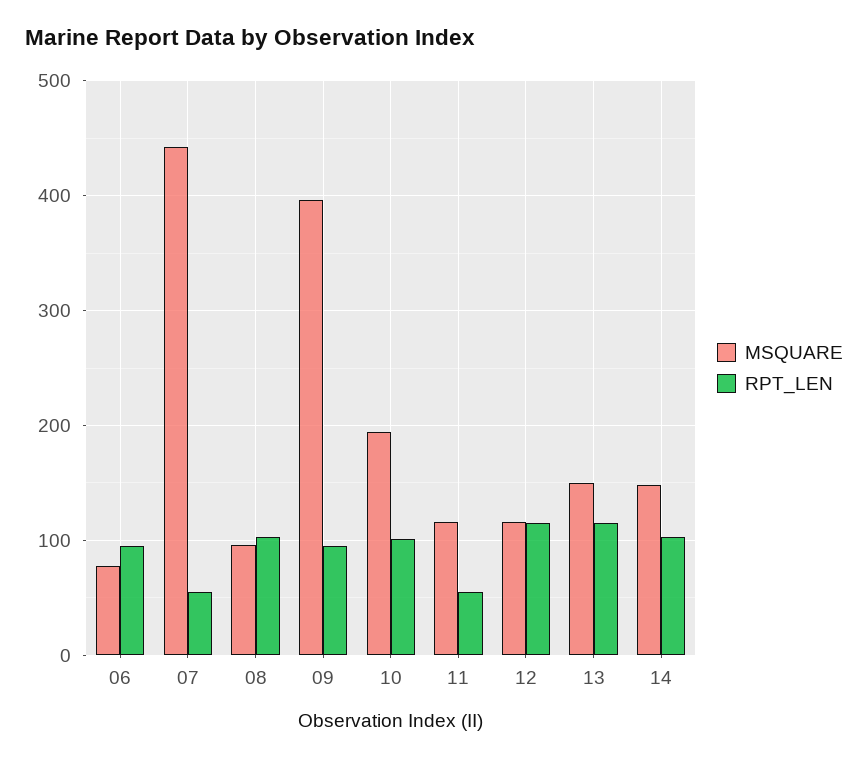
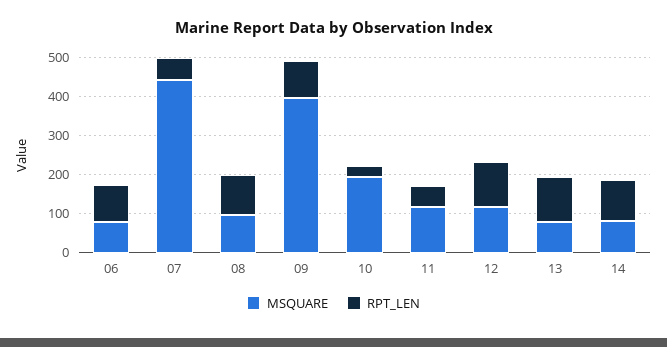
RPT_LEN, 10: 100 -> 25
MSQUARE, 13: 150 -> 75
MSQUARE, 14: 150 -> 75

